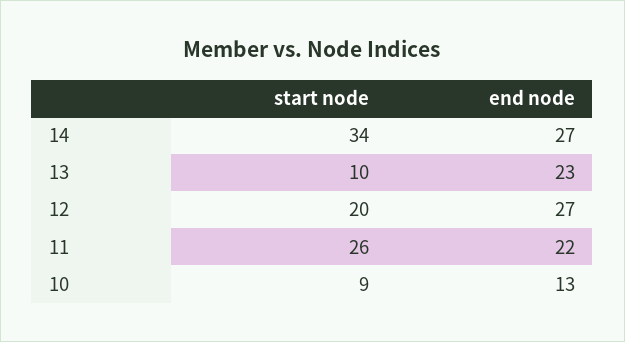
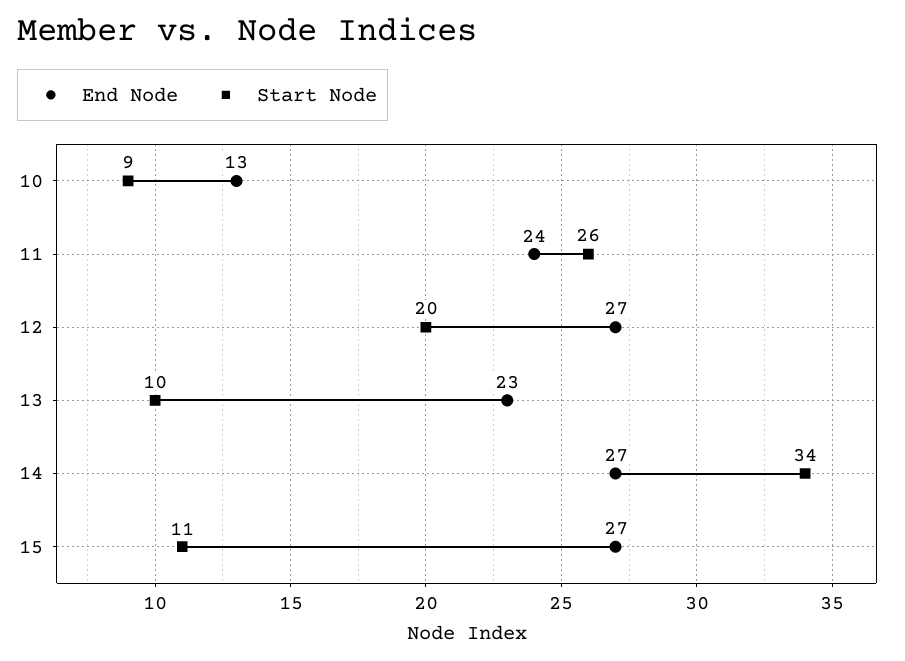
end node, 11: 22 -> 24
end node, 15: none -> 27
start node, 15: none -> 11

